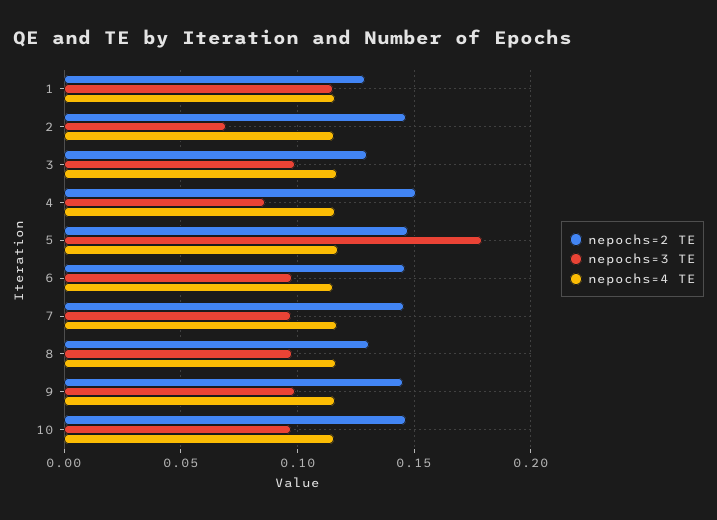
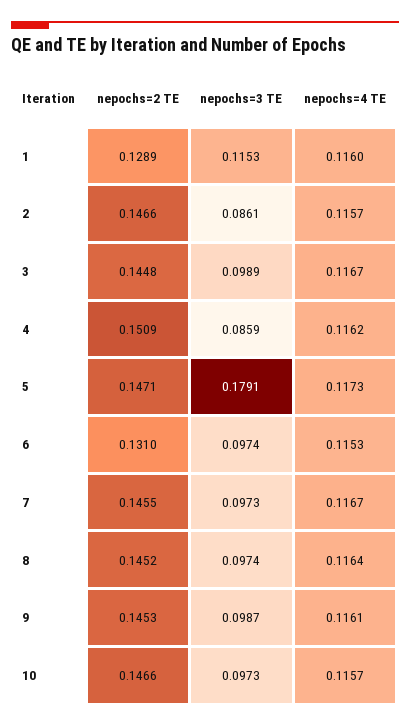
nepochs=3 TE, 2: 0.07 -> 0.0861
nepochs=2 TE, 3: 0.13 -> 0.1448
nepochs=2 TE, 6: 0.145 -> 0.131
nepochs=2 TE, 8: 0.13 -> 0.1452

